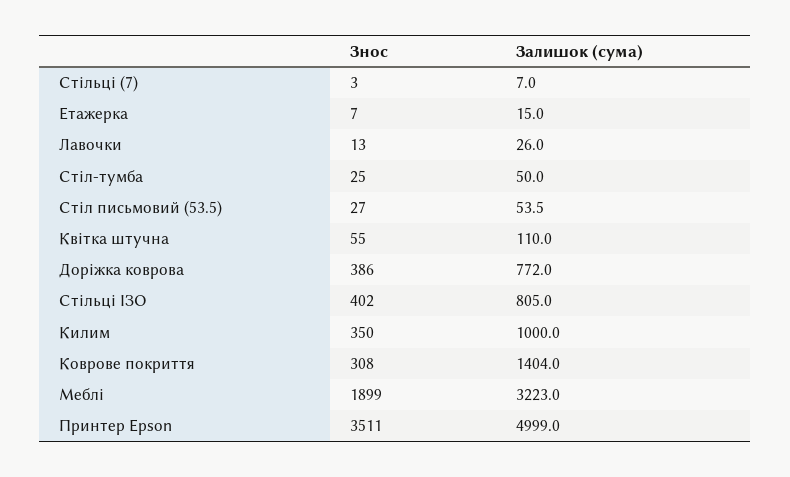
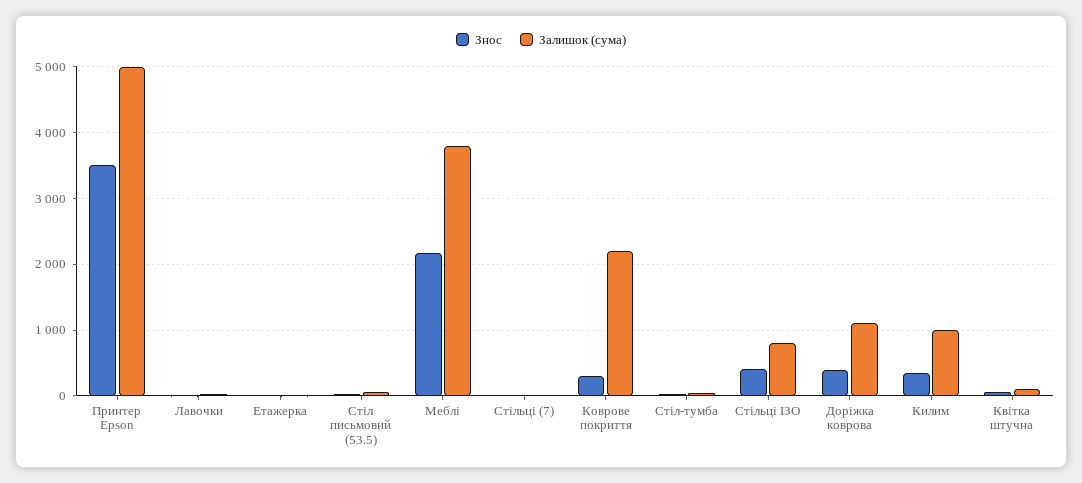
Залишок (сума), Доріжка коврова: 772 -> 1100
Залишок (сума), Коврове покриття: 1404 -> 2200
Знос, Меблі: 1899 -> 2200
Залишок (сума), Меблі: 3223 -> 3800

